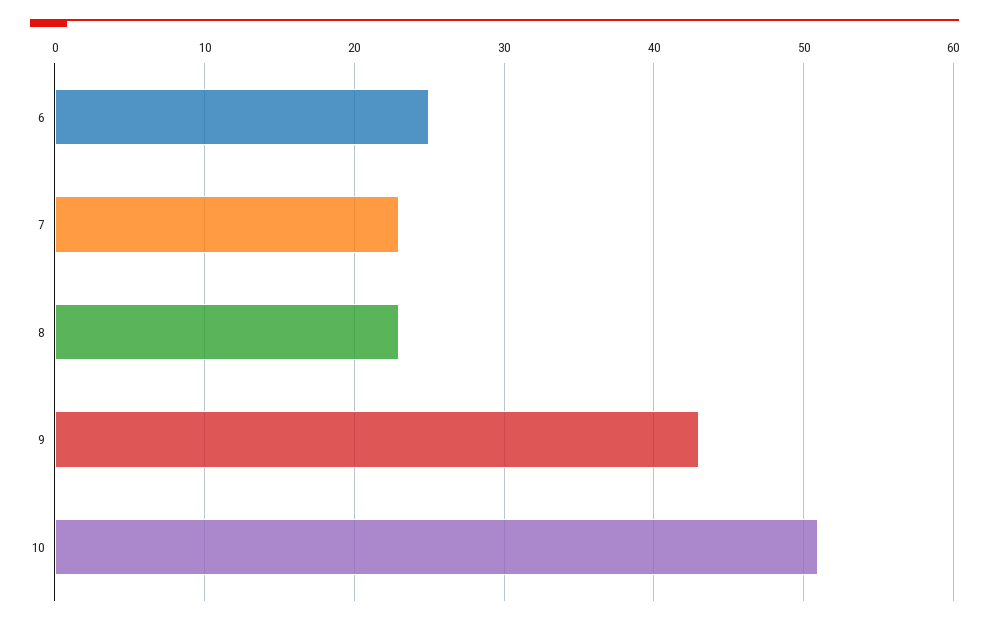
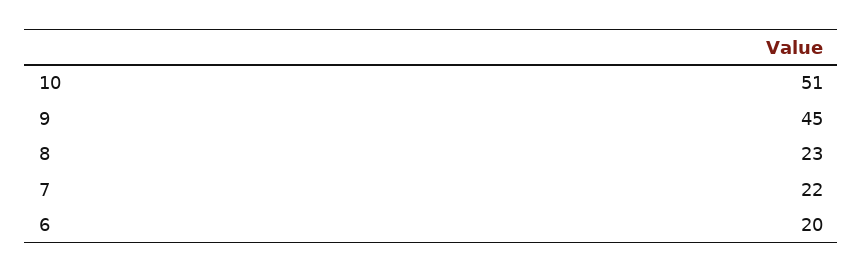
6: 25 -> 20
7: 23 -> 22
9: 43 -> 45

